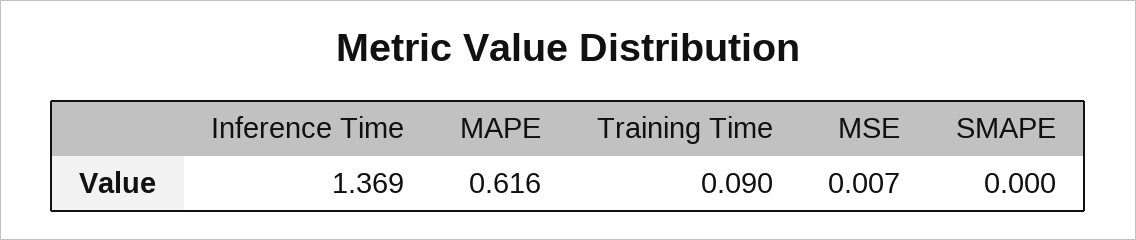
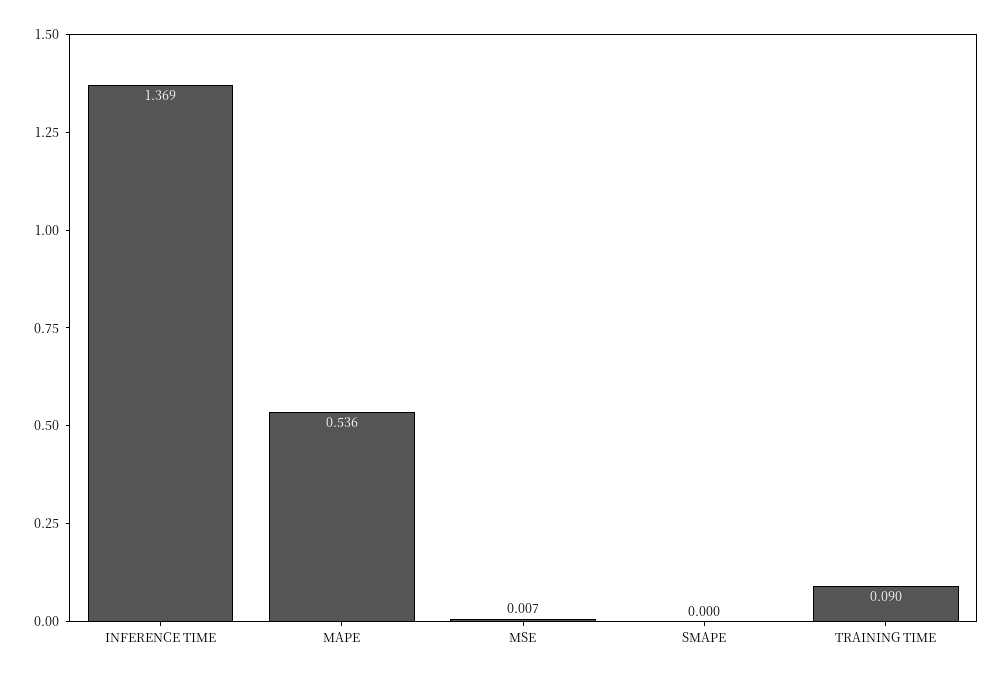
MAPE: 0.616 -> 0.536

